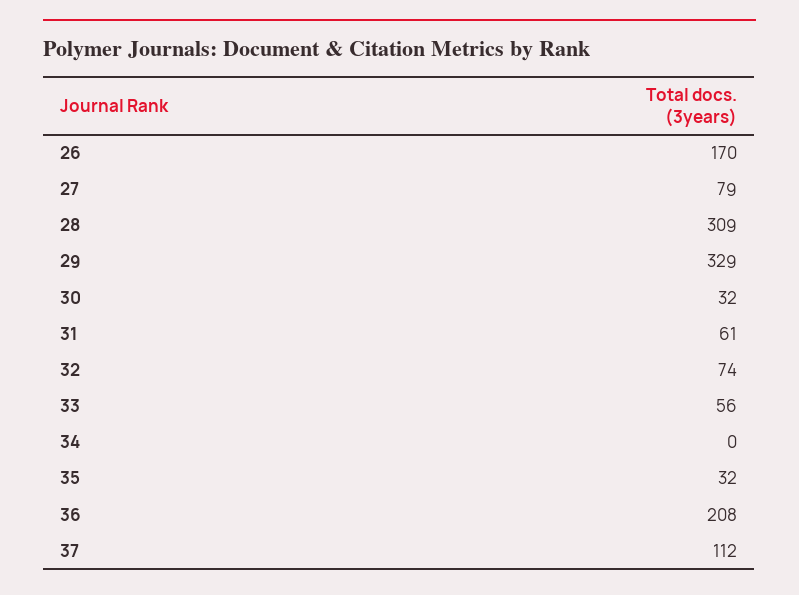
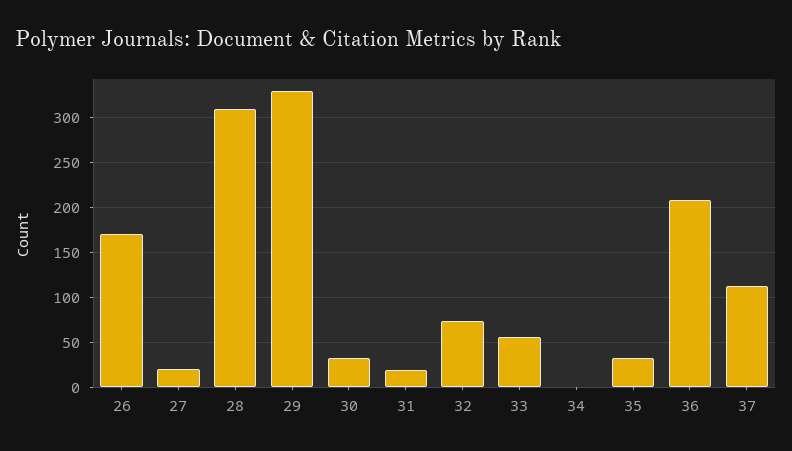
27: 79 -> 20
31: 61 -> 20

